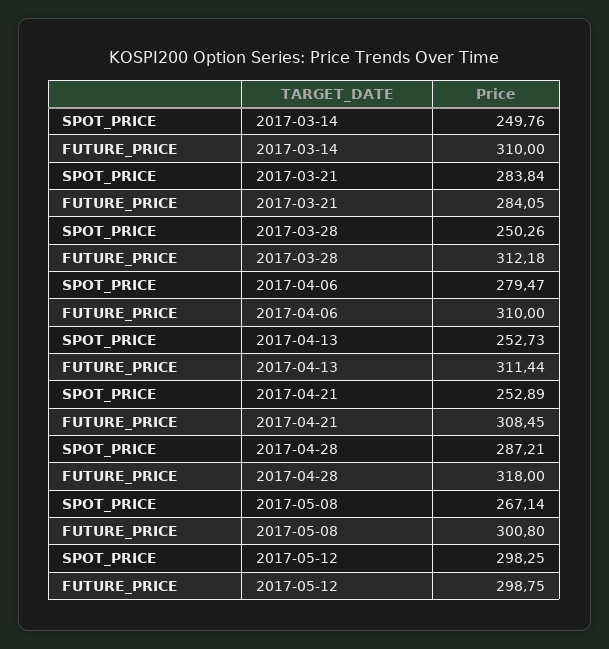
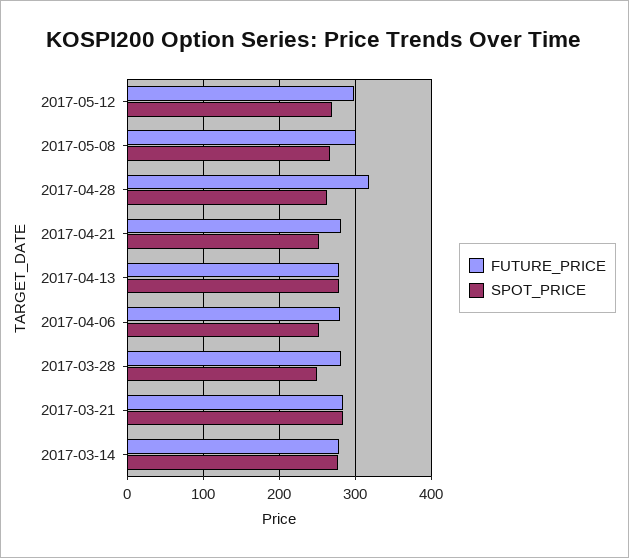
SPOT_PRICE, 2017-03-14: 249.76 -> 280
FUTURE_PRICE, 2017-03-14: 310 -> 280
FUTURE_PRICE, 2017-03-28: 312.18 -> 280
SPOT_PRICE, 2017-04-06: 279.47 -> 250
FUTURE_PRICE, 2017-04-06: 310 -> 280
SPOT_PRICE, 2017-04-13: 252.73 -> 280
FUTURE_PRICE, 2017-04-13: 311.44 -> 280
FUTURE_PRICE, 2017-04-21: 308.45 -> 280
SPOT_PRICE, 2017-04-28: 287.21 -> 260
SPOT_PRICE, 2017-05-12: 298.25 -> 270

